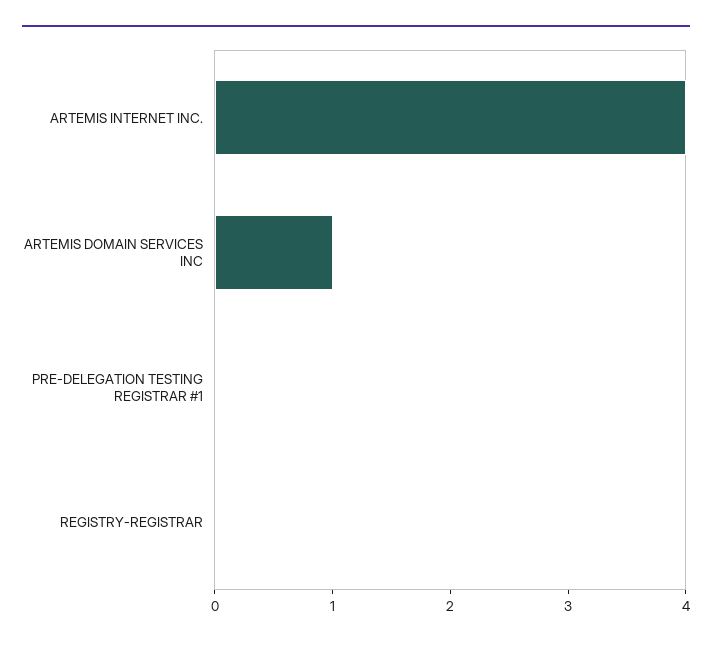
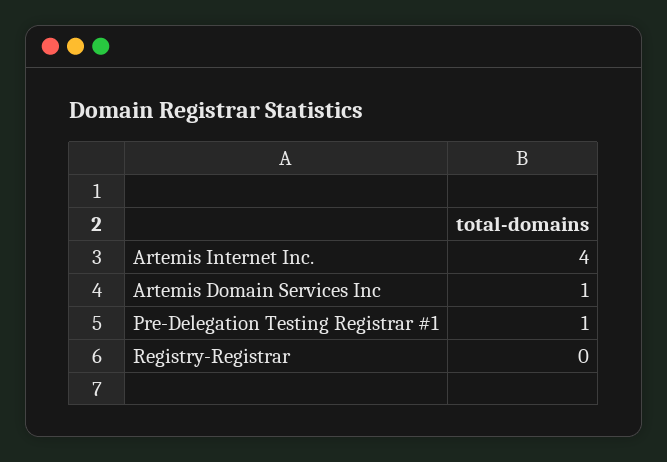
PRE-DELEGATION TESTING REGISTRAR #1: 0 -> 1

